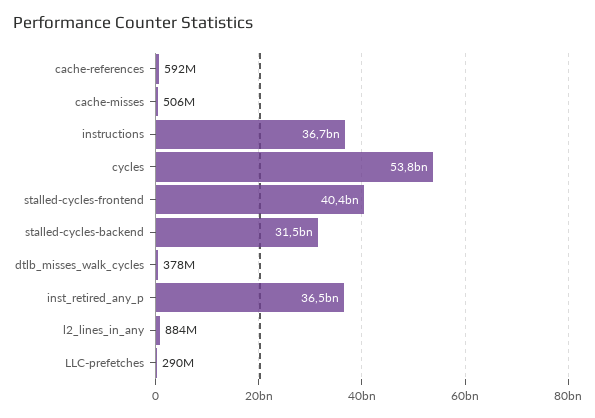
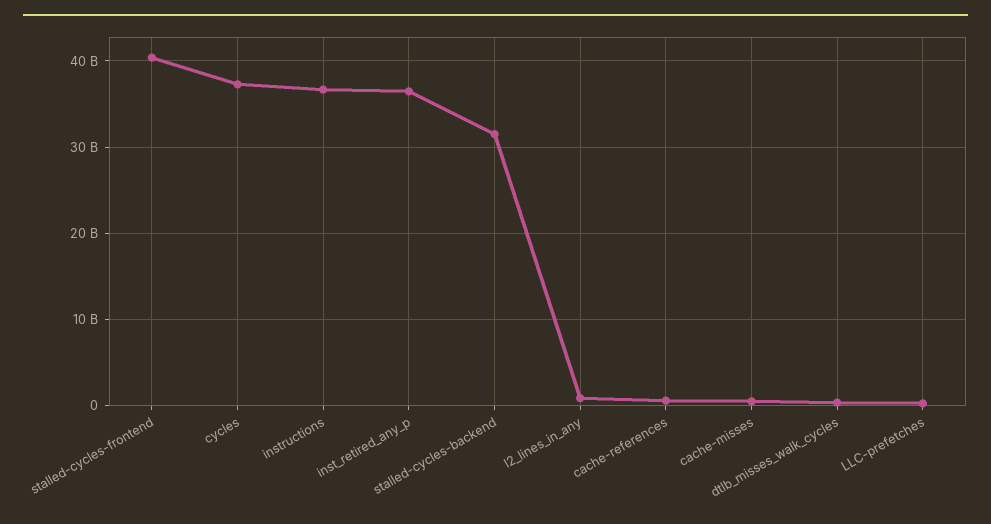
cycles: 53800000000 -> 37000000000

